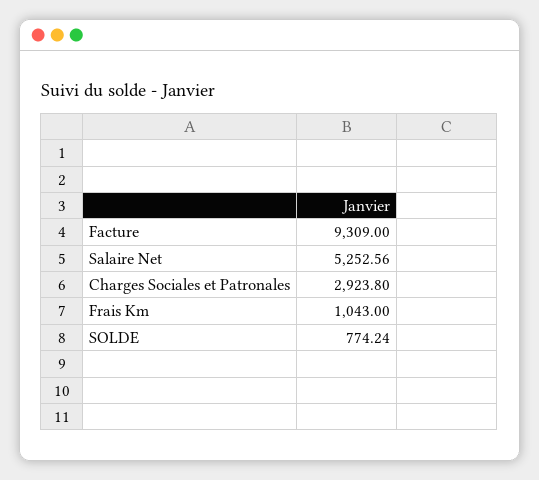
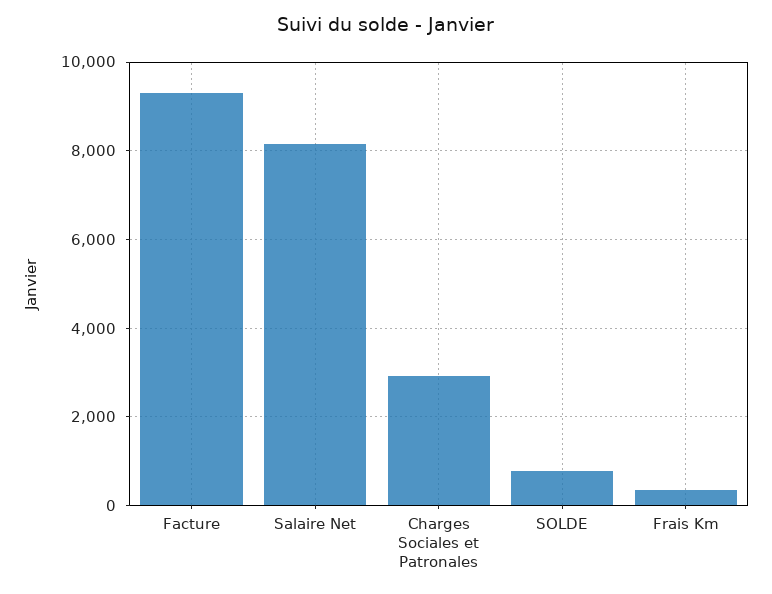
Salaire Net: 5252.56 -> 8200
Frais Km: 1043 -> 400

